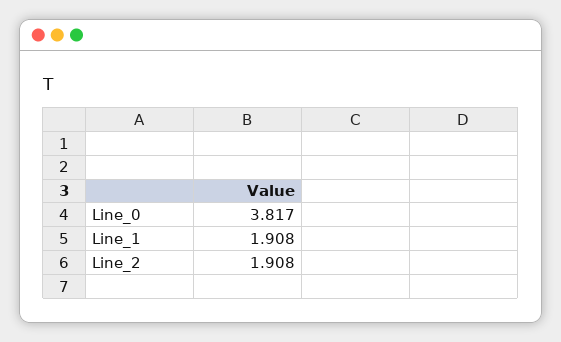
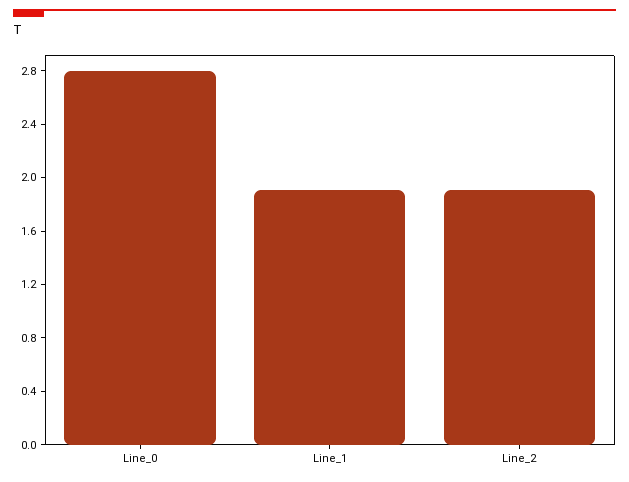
Line_0: 3.817 -> 2.8

